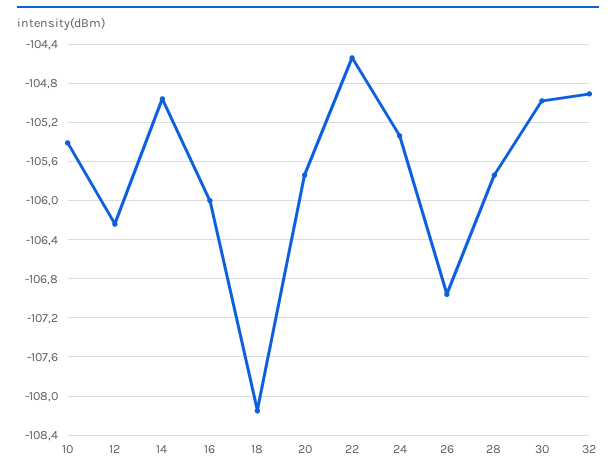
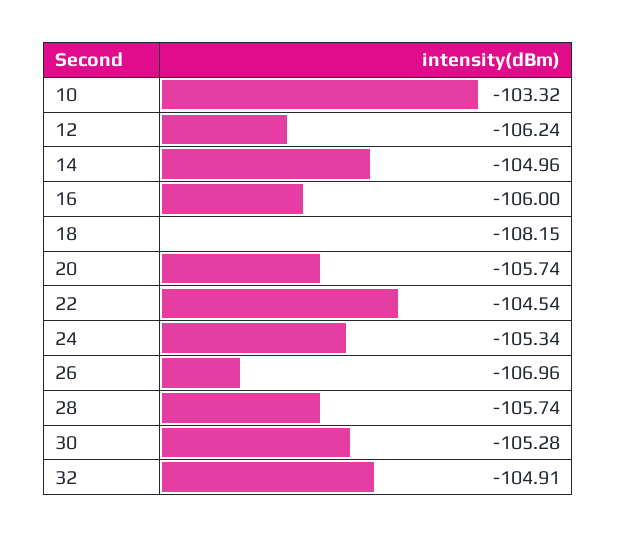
10: -105.4 -> -103.32
30: -105 -> -105.28

